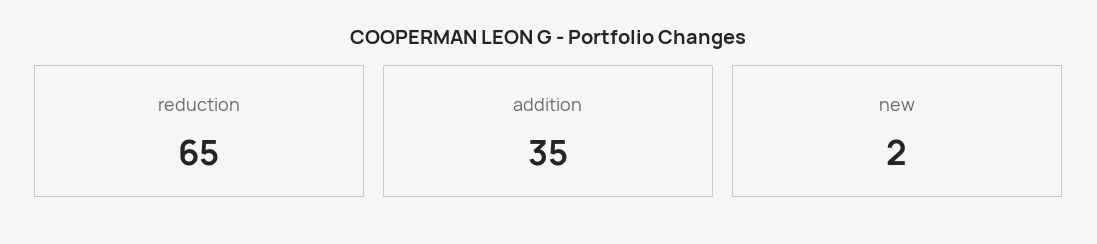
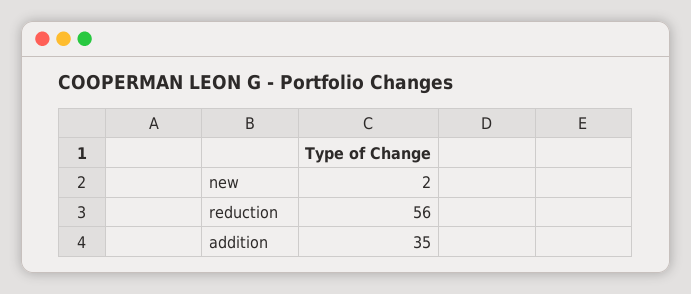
reduction: 65 -> 56

